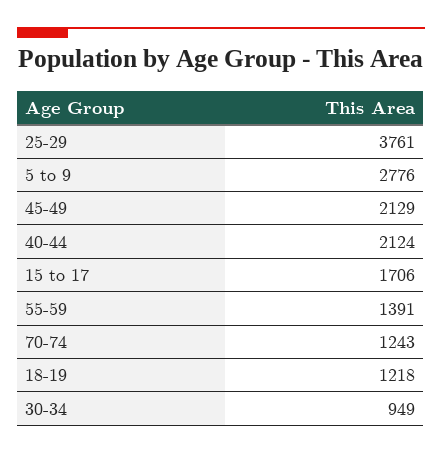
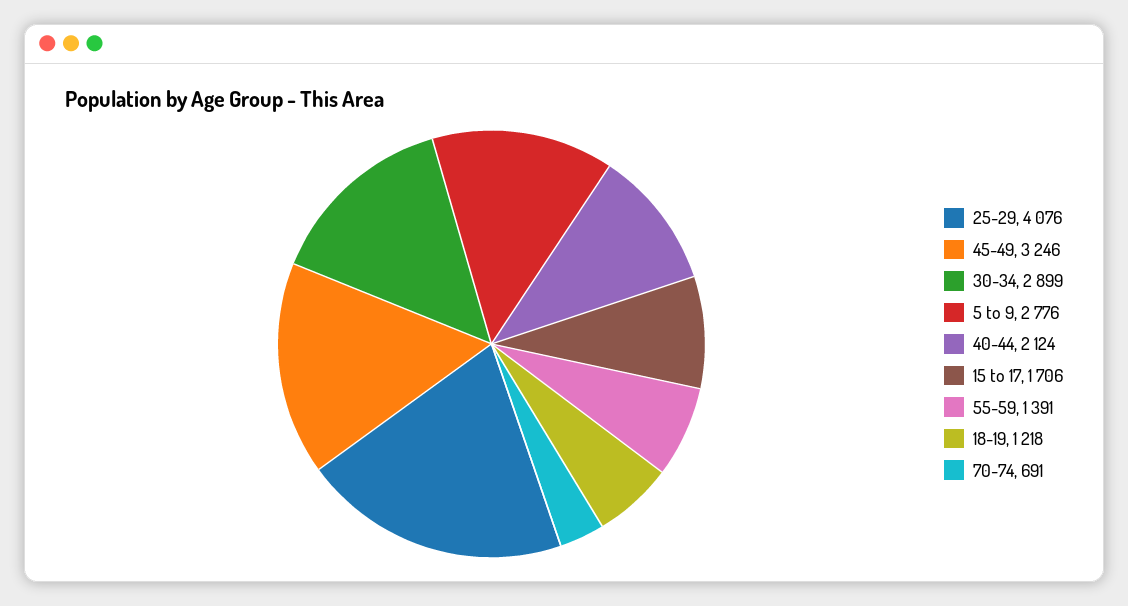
25-29: 3761 -> 4076
45-49: 2129 -> 3246
70-74: 1243 -> 691
30-34: 949 -> 2899

